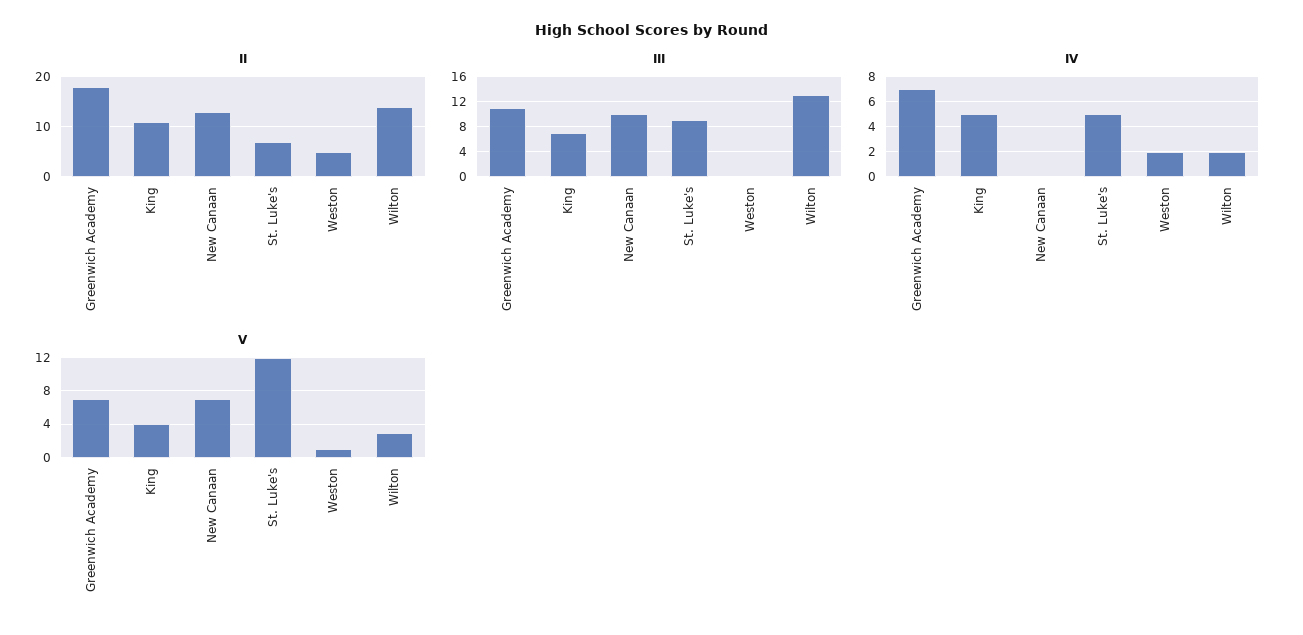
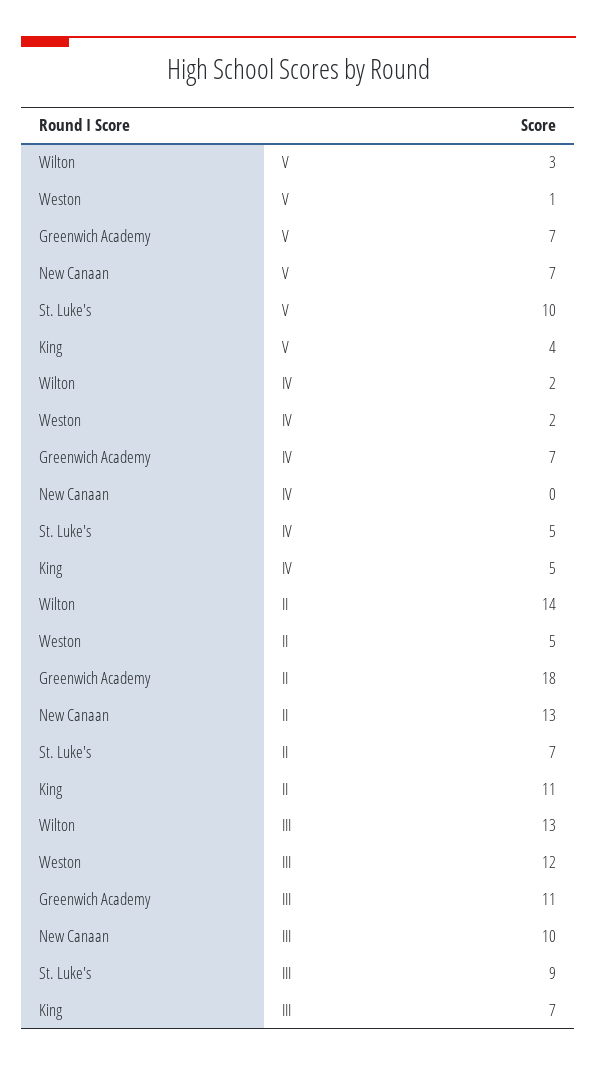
III, Weston: 0 -> 12
V, St. Luke's: 12 -> 10

